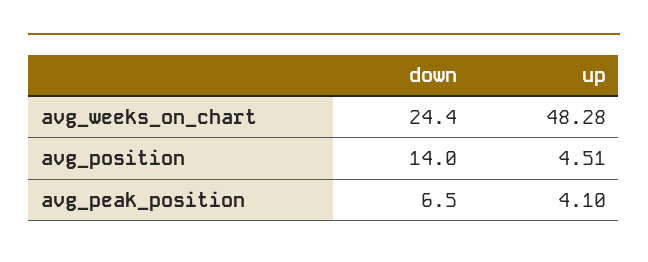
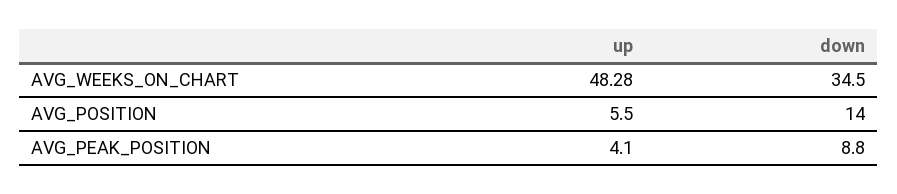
down, avg_weeks_on_chart: 24.4 -> 34.5
up, avg_position: 4.51 -> 5.5
down, avg_peak_position: 6.5 -> 8.8

